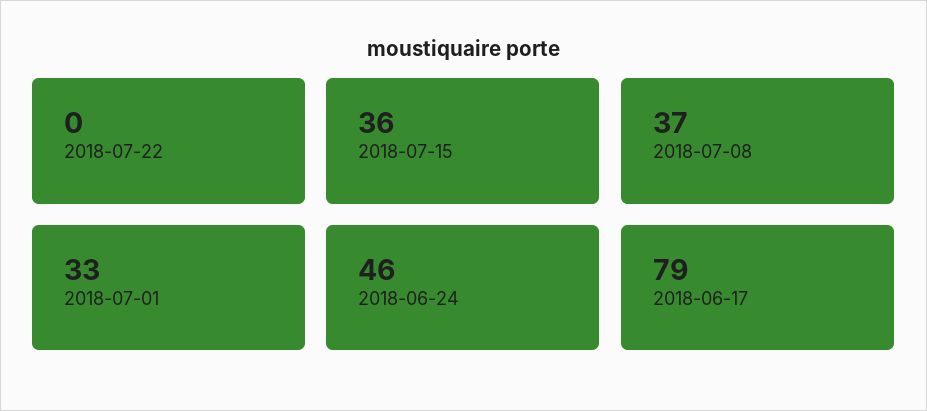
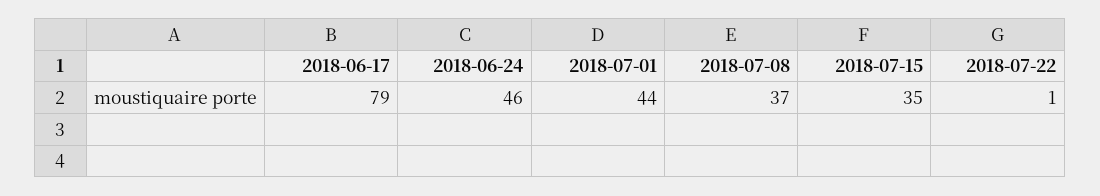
2018-07-22: 0 -> 1
2018-07-15: 36 -> 35
2018-07-01: 33 -> 44

